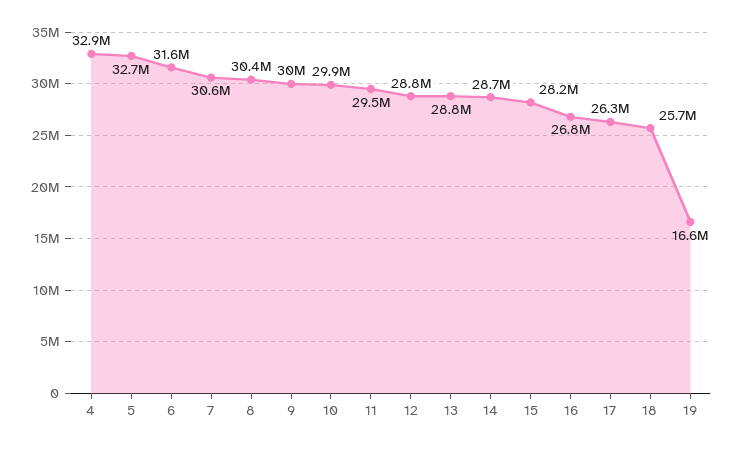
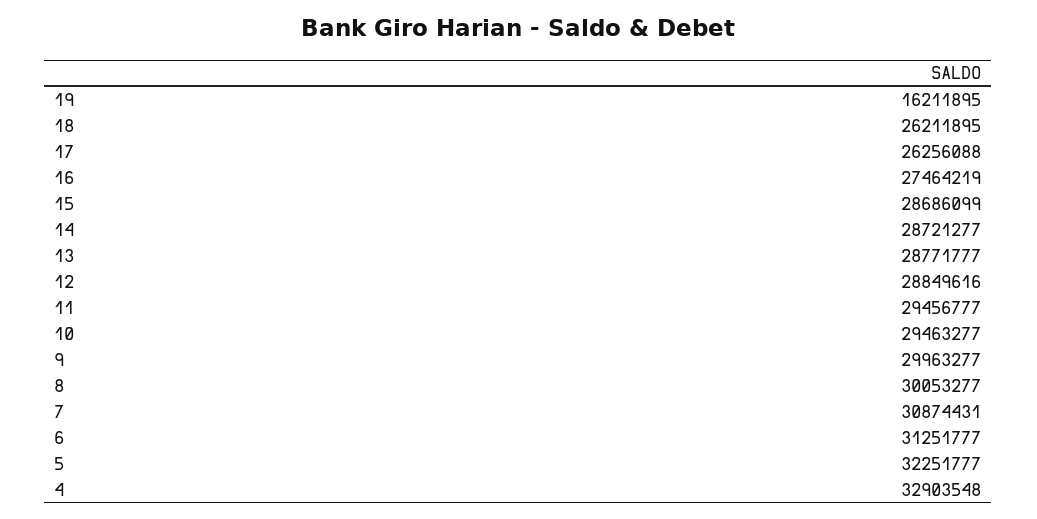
5: 32700000 -> 32251777
6: 31600000 -> 31251777
7: 30600000 -> 30874431
8: 30400000 -> 30053277
10: 29900000 -> 29463277
15: 28200000 -> 28686099
16: 26800000 -> 27464219
18: 25700000 -> 26211895
19: 16600000 -> 16211895

